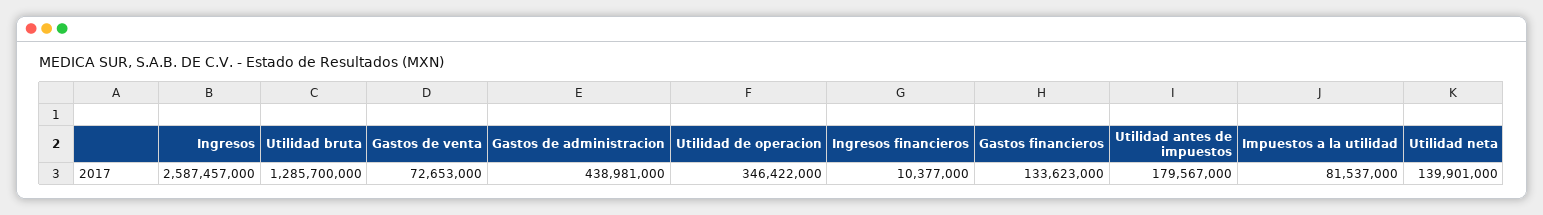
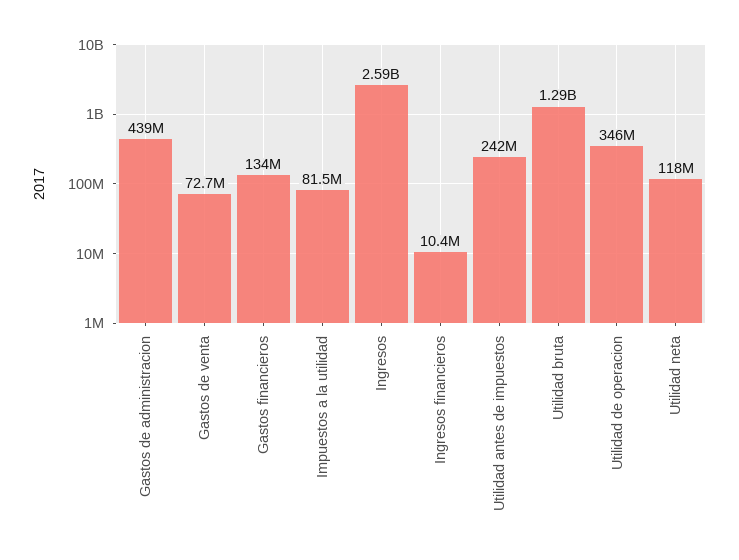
Utilidad antes de impuestos: 179567000 -> 242000000
Utilidad neta: 139901000 -> 118000000

